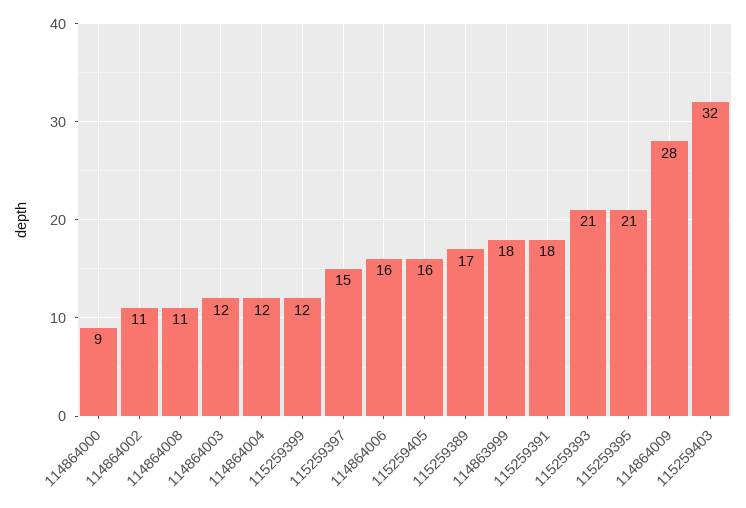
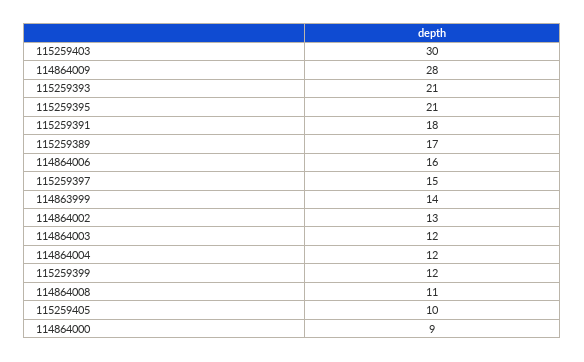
114864002: 11 -> 13
115259405: 16 -> 10
114863999: 18 -> 14
115259403: 32 -> 30

